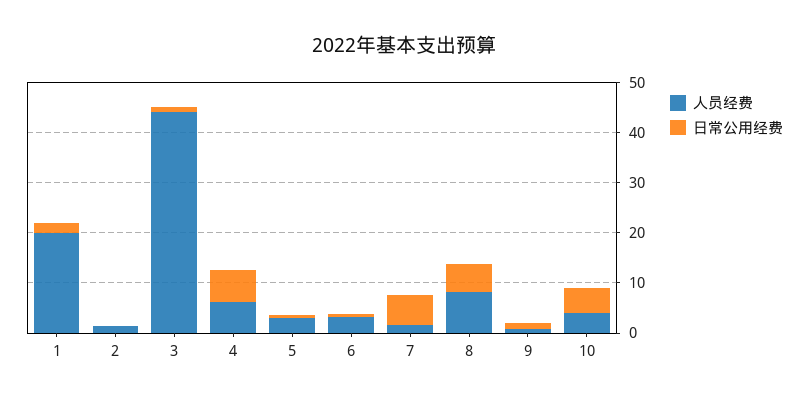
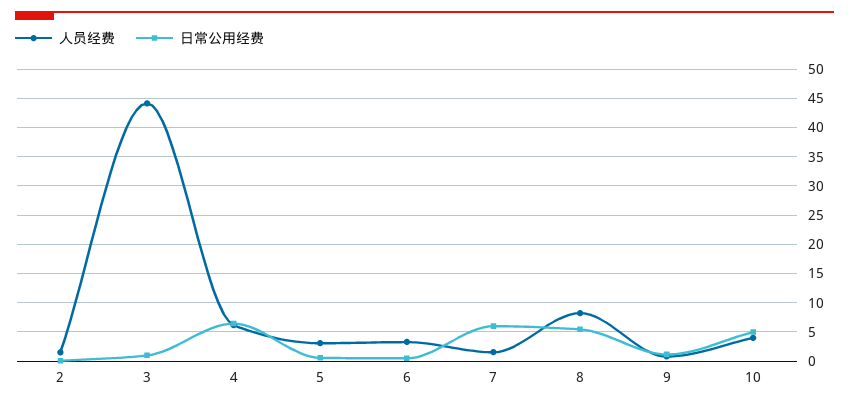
人员经费, 1: 20 -> none
日常公用经费, 1: 2 -> none

